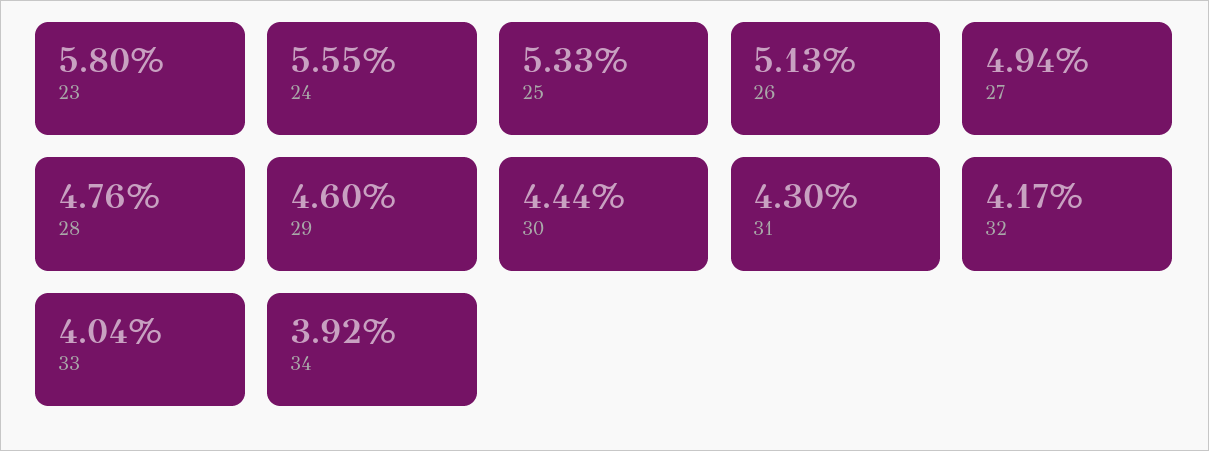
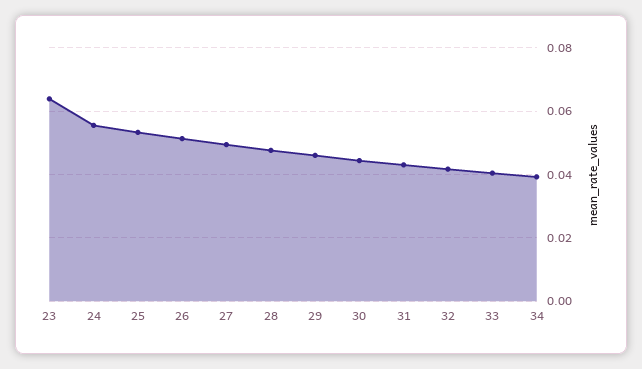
23: 0.058 -> 0.064

